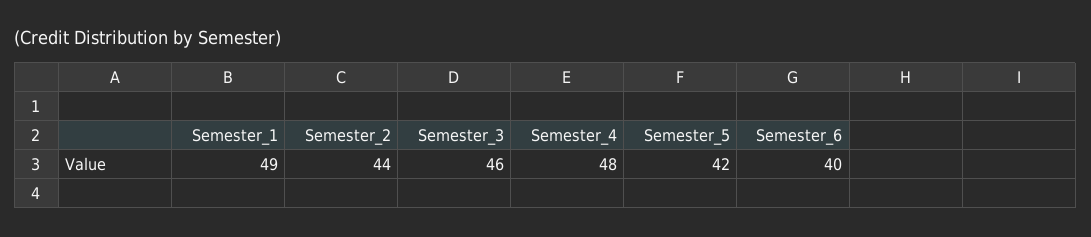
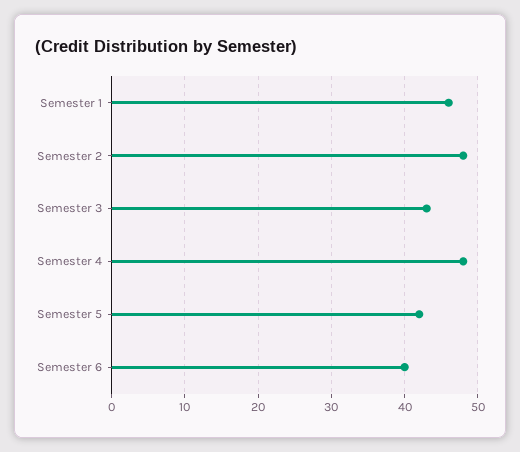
Semester_1: 49 -> 46
Semester_2: 44 -> 48
Semester_3: 46 -> 43

